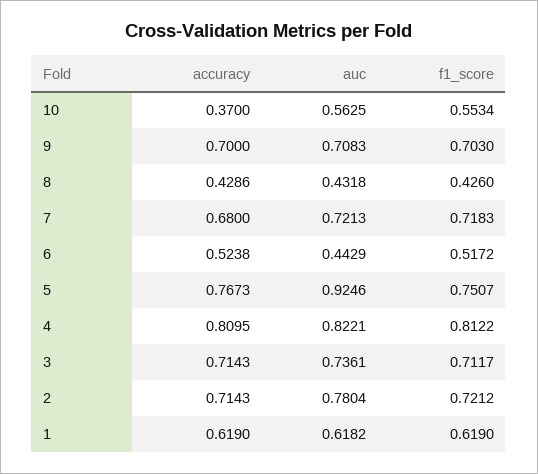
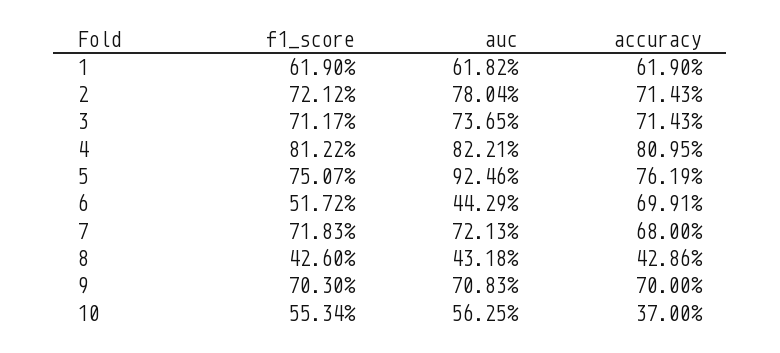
accuracy, 6: 0.5238 -> 0.6991
accuracy, 5: 0.7673 -> 0.7619
auc, 3: 0.7361 -> 0.7365

